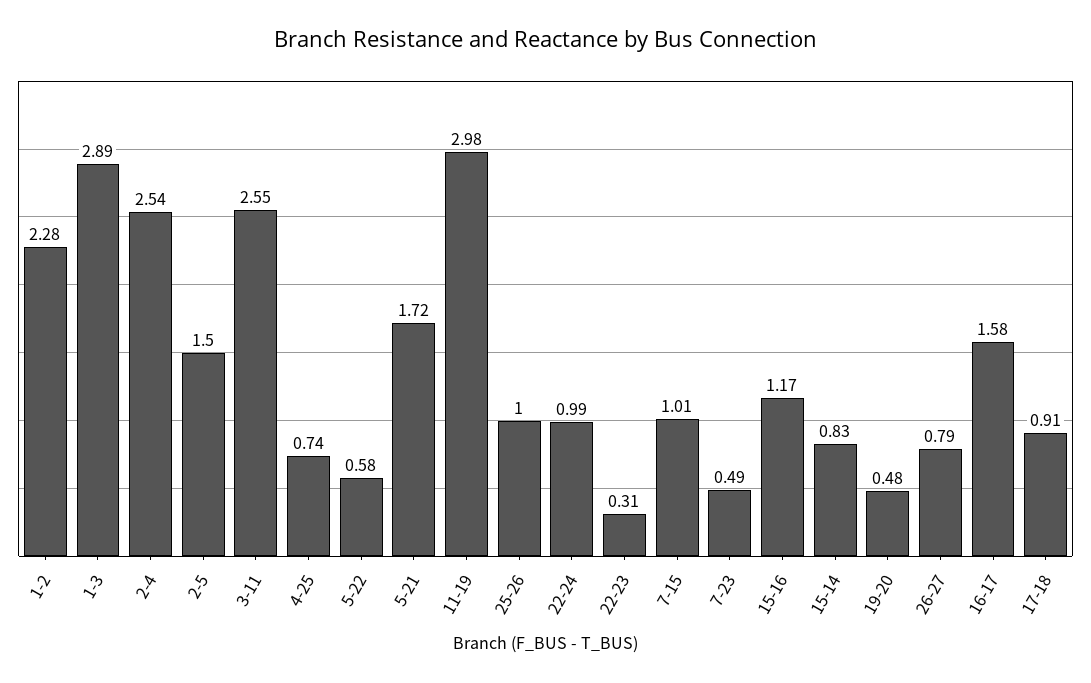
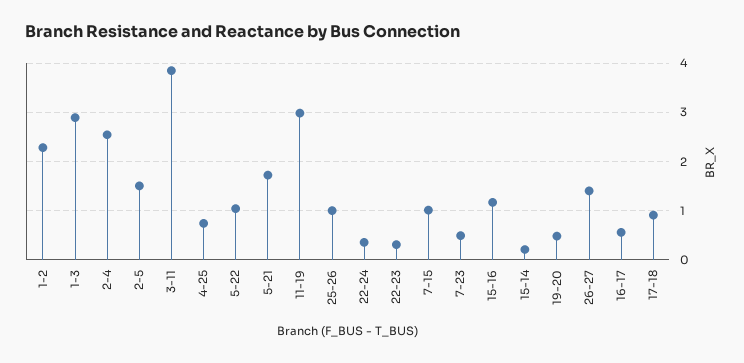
3-11: 2.55 -> 3.8
5-22: 0.58 -> 1
22-24: 0.99 -> 0.4
15-14: 0.83 -> 0.2
26-27: 0.79 -> 1.4
16-17: 1.58 -> 0.6

